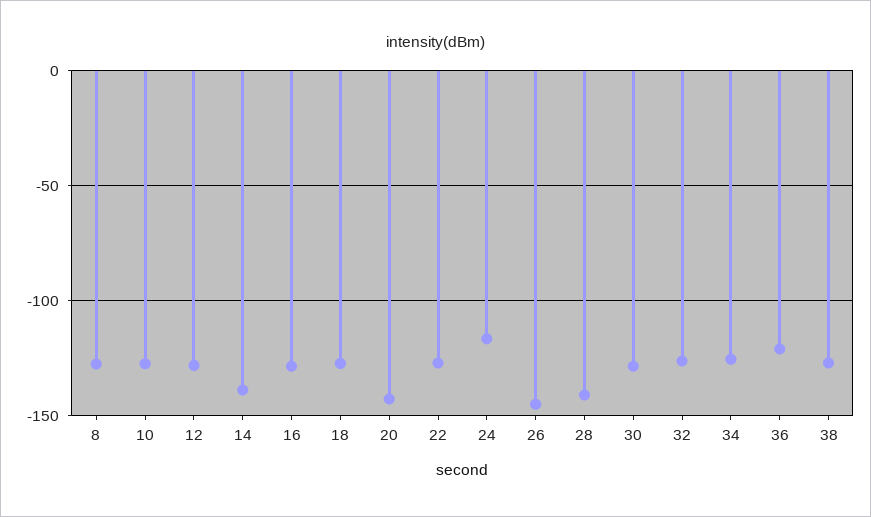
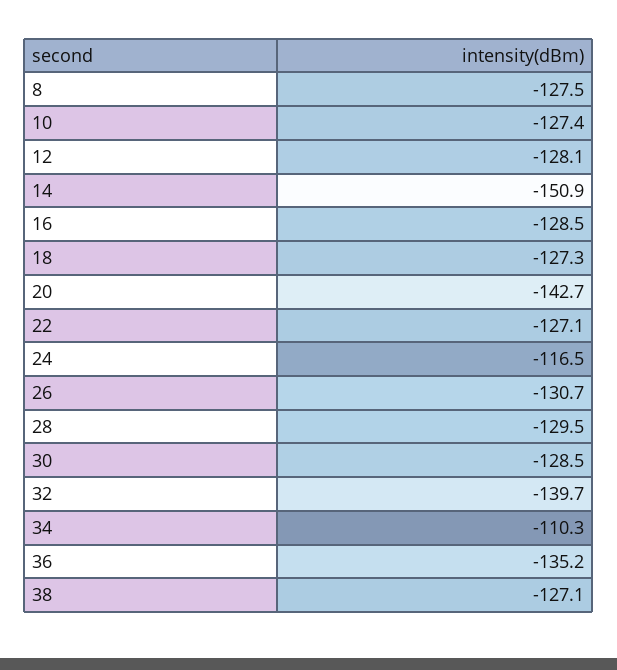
14: -140 -> -150.9
26: -145 -> -130.7
28: -140 -> -129.5
32: -125 -> -139.7
34: -125 -> -110.3
36: -120 -> -135.2

